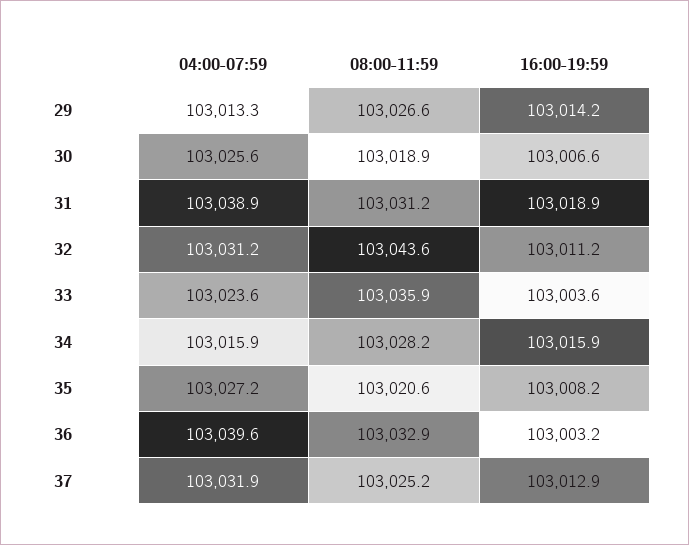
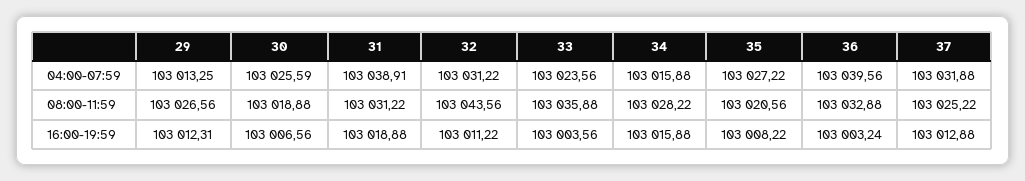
16:00-19:59, 29: 103014.2 -> 103012.31

